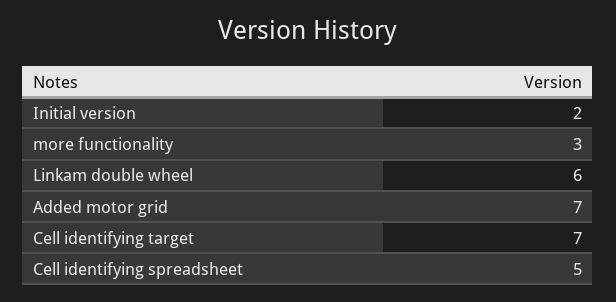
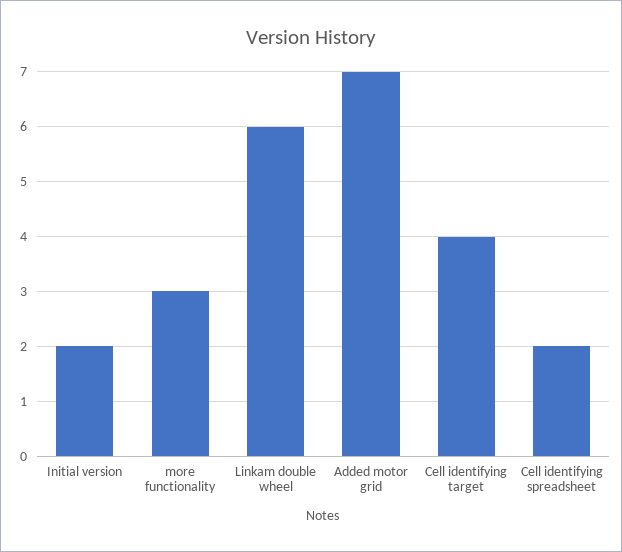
Cell identifying target: 7 -> 4
Cell identifying spreadsheet: 5 -> 2

